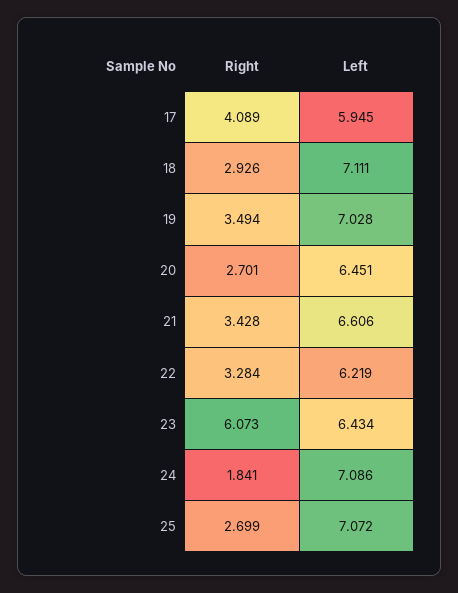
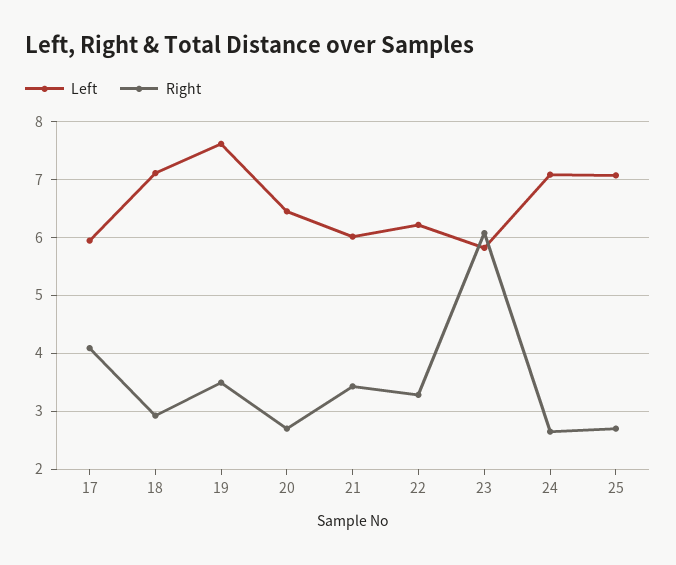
Left, 19: 7.028 -> 7.6
Left, 21: 6.606 -> 6
Left, 23: 6.434 -> 5.8
Right, 24: 1.841 -> 2.6

